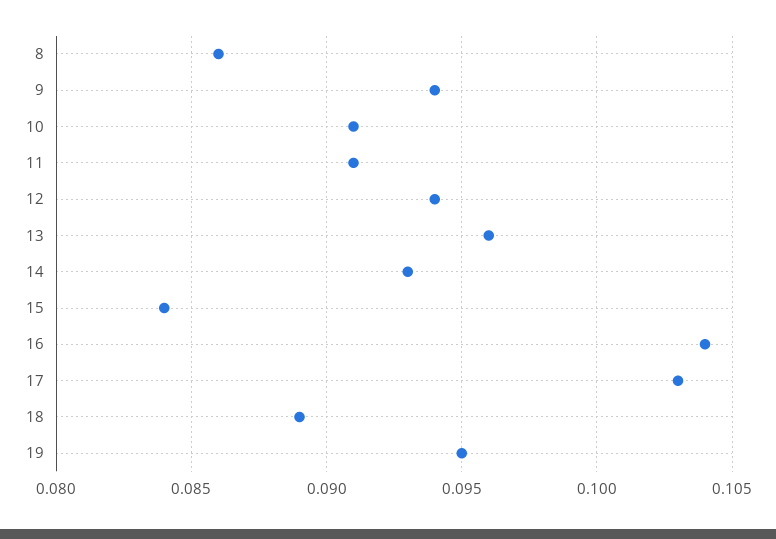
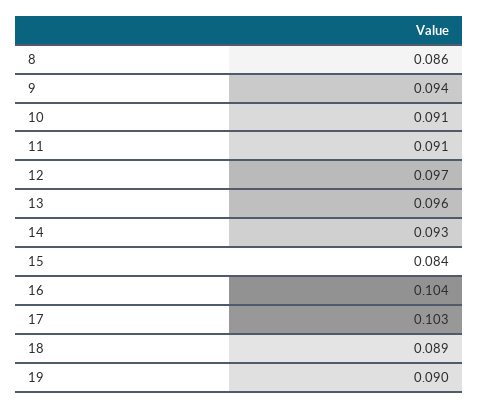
12: 0.094 -> 0.097
19: 0.095 -> 0.09

